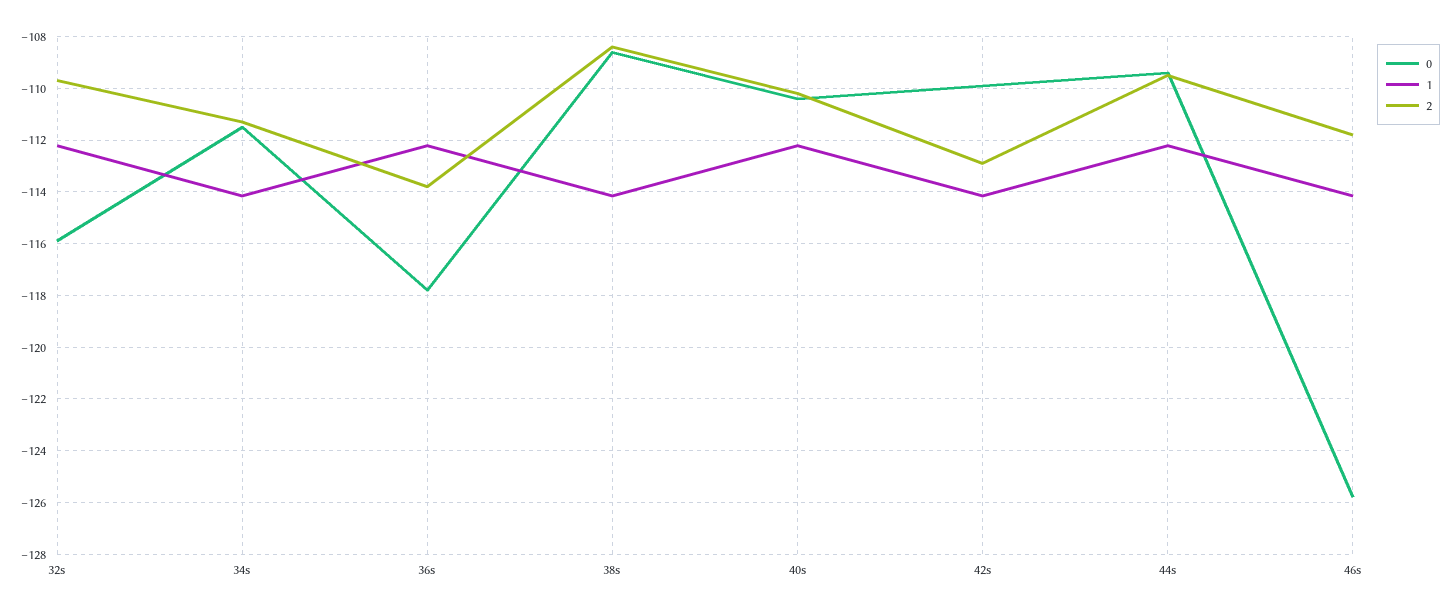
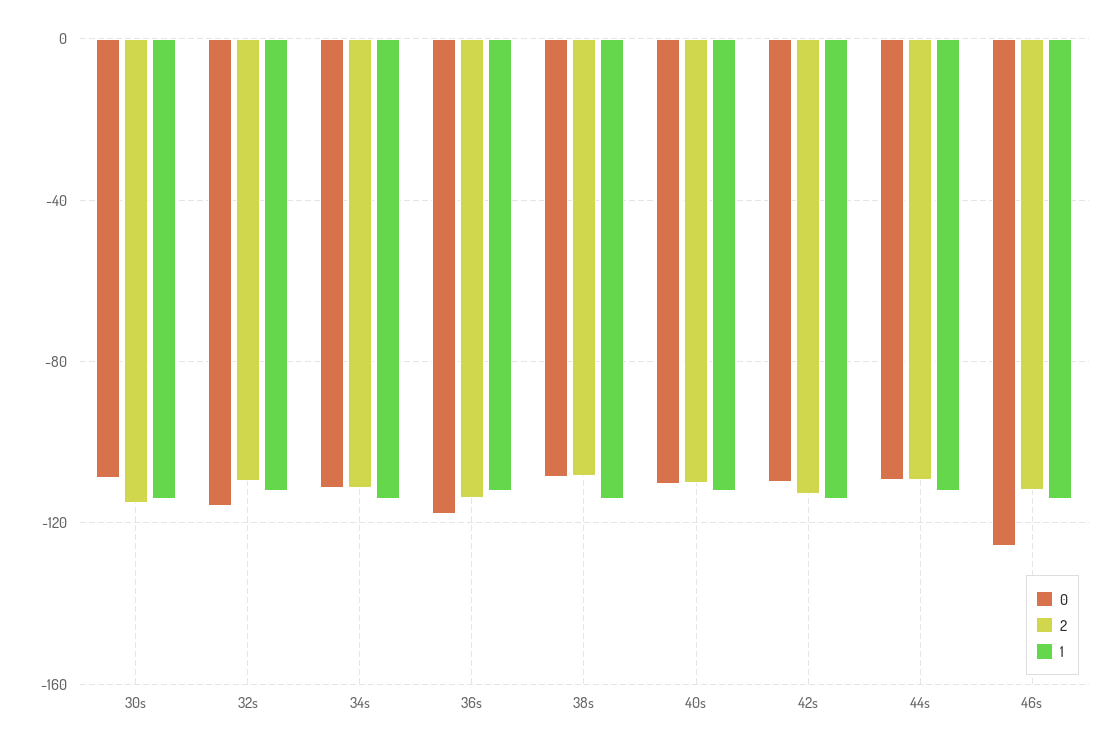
0, 30s: none -> -110
2, 30s: none -> -115
1, 30s: none -> -115

